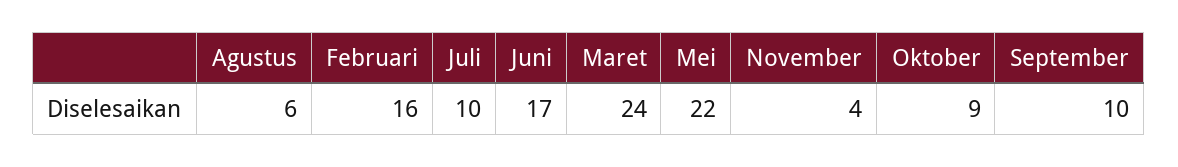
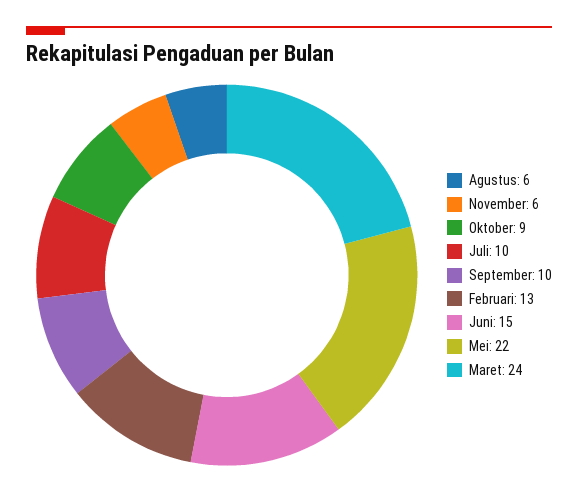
Februari: 16 -> 13
Juni: 17 -> 15
November: 4 -> 6

